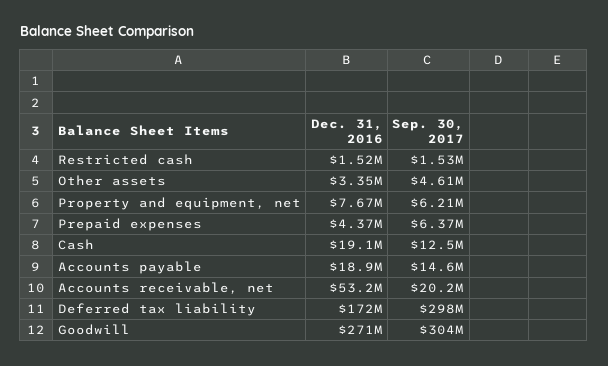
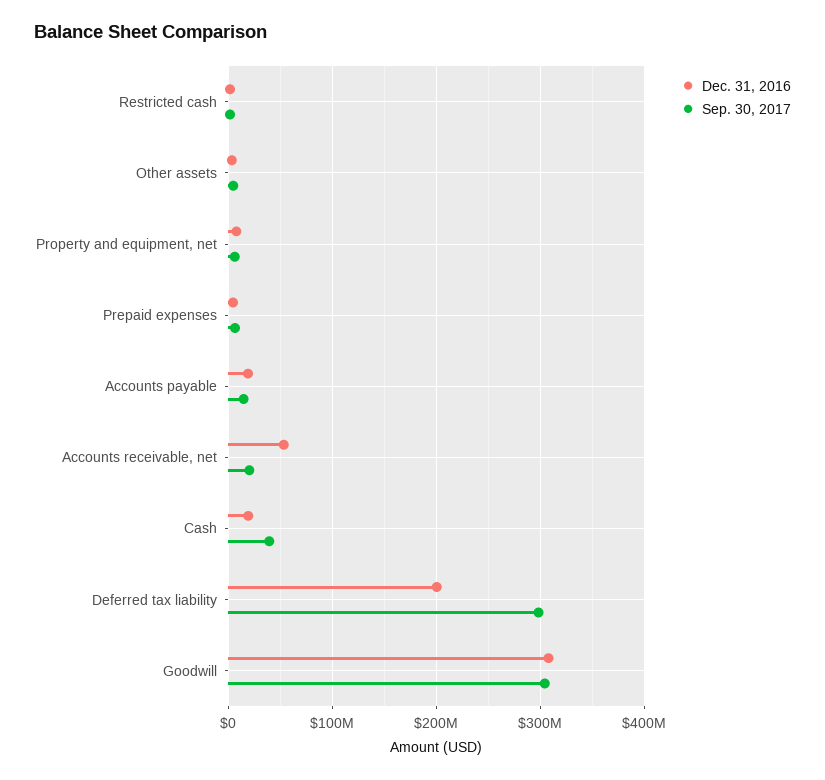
Sep. 30, 2017, Cash: 12500000 -> 40000000
Dec. 31, 2016, Deferred tax liability: 172000000 -> 200000000
Dec. 31, 2016, Goodwill: 271000000 -> 310000000

